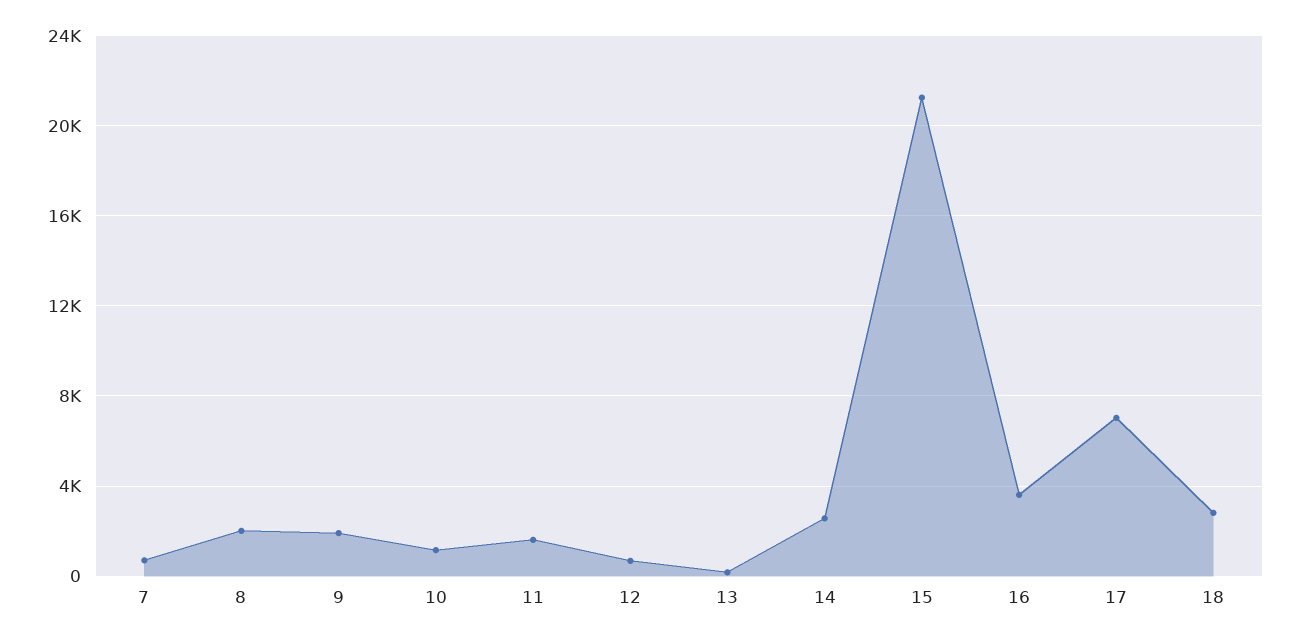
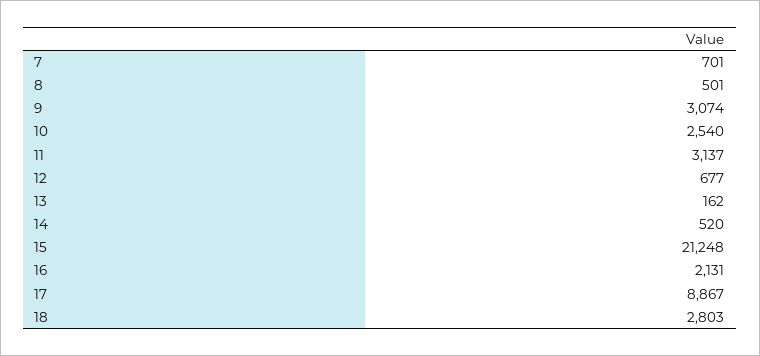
8: 2000 -> 501
9: 2000 -> 3074
10: 1000 -> 2540
11: 1500 -> 3137
14: 2500 -> 520
16: 3500 -> 2131
17: 7000 -> 8867

